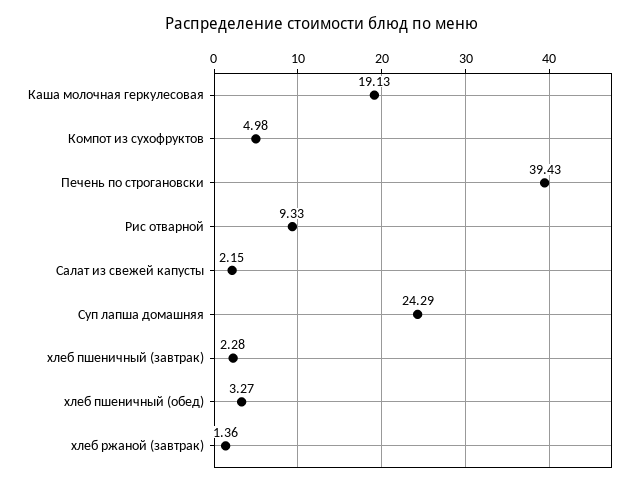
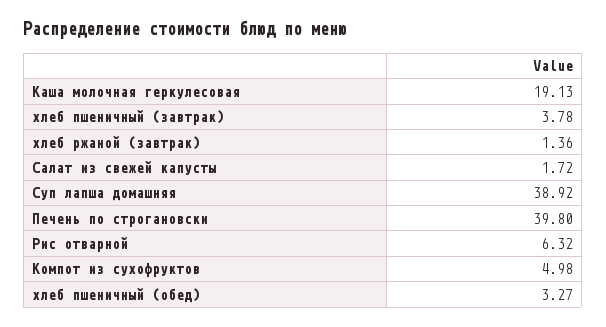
Печень по строгановски: 39.43 -> 39.8
Рис отварной: 9.33 -> 6.32
Салат из свежей капусты: 2.15 -> 1.72
Суп лапша домашняя: 24.29 -> 38.92
хлеб пшеничный (завтрак): 2.28 -> 3.78

